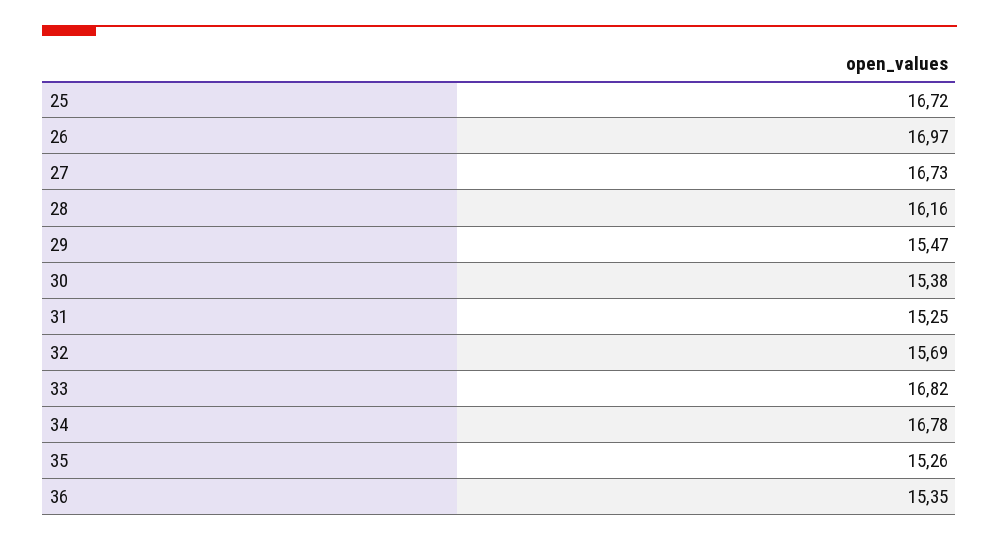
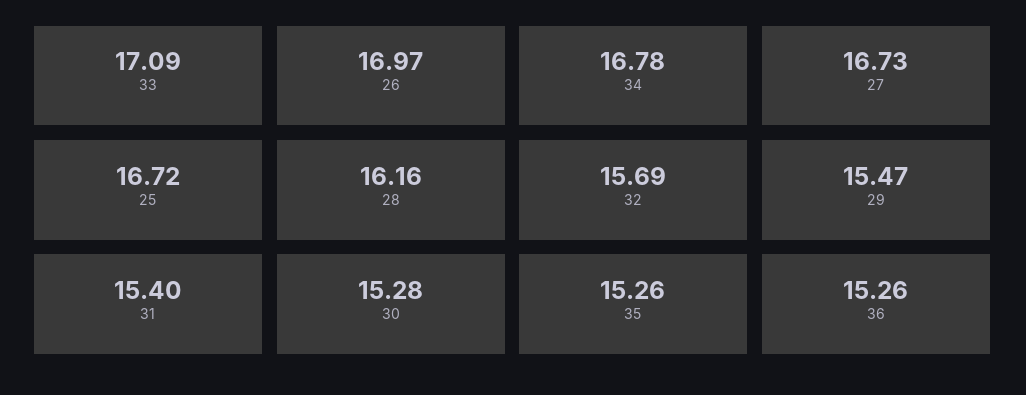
30: 15.38 -> 15.28
31: 15.25 -> 15.4
33: 16.82 -> 17.09
36: 15.35 -> 15.26

